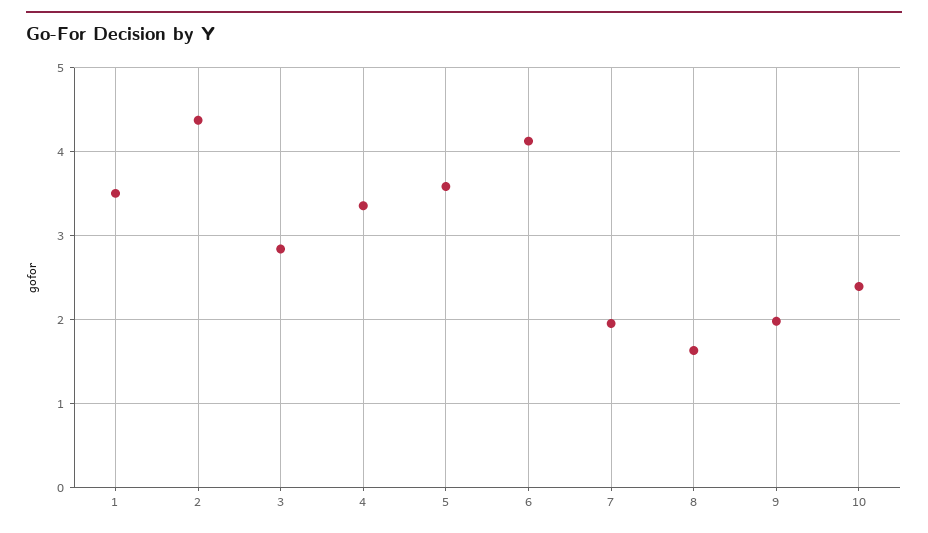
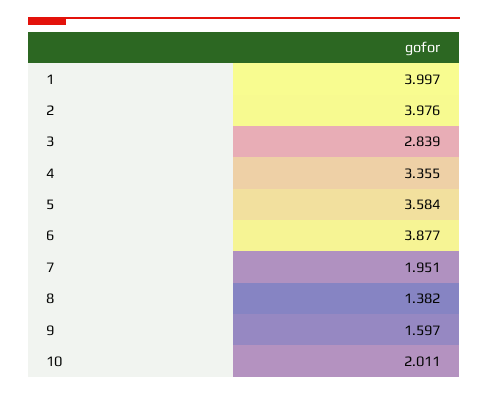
1: 3.5 -> 3.997
2: 4.4 -> 3.976
6: 4.1 -> 3.877
8: 1.6 -> 1.382
9: 2 -> 1.597
10: 2.4 -> 2.011

